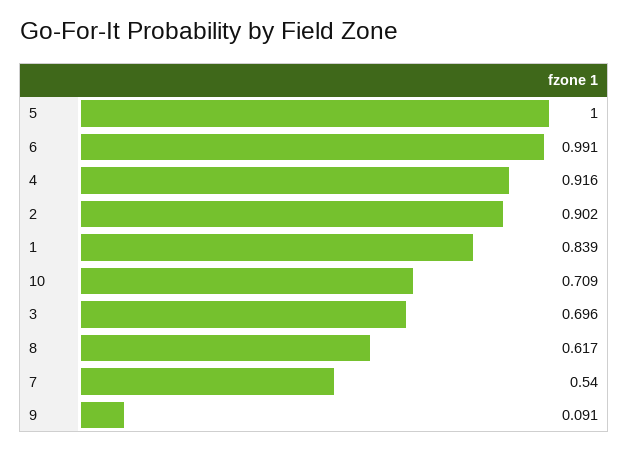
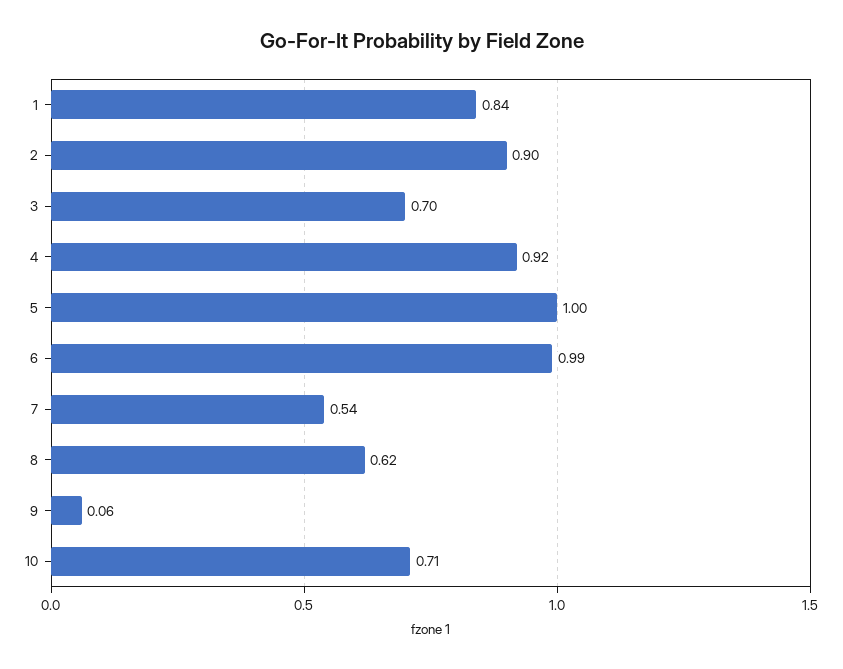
9: 0.091 -> 0.06

